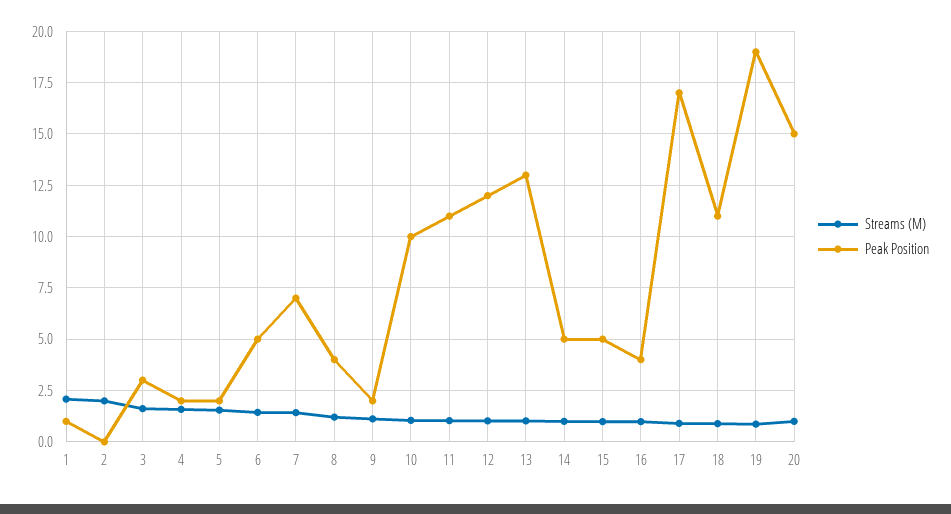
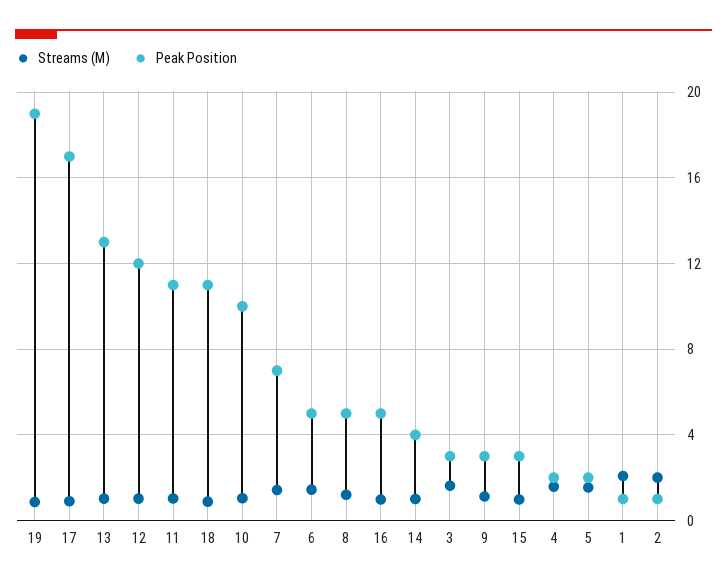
Peak Position, 2: 0 -> 1
Peak Position, 8: 4 -> 5
Peak Position, 9: 2 -> 3
Peak Position, 14: 5 -> 4
Peak Position, 15: 5 -> 3
Peak Position, 16: 4 -> 5
Streams (M), 20: 1 -> none
Peak Position, 20: 15 -> none

